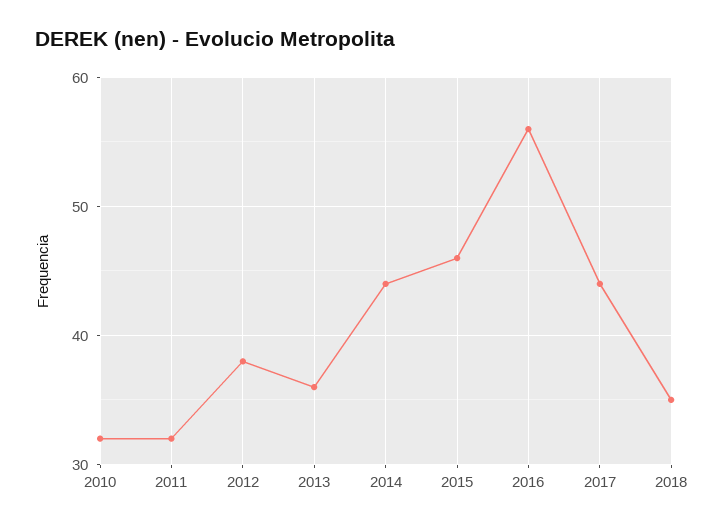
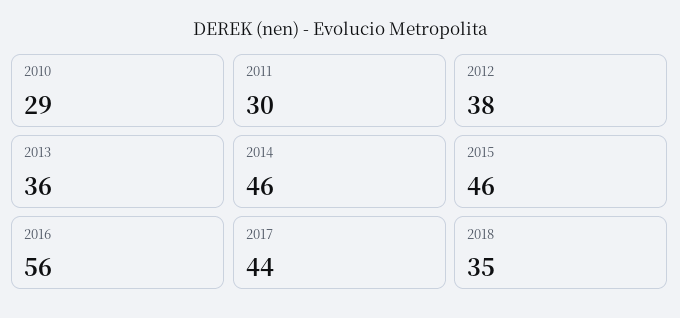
2010: 32 -> 29
2011: 32 -> 30
2014: 44 -> 46

